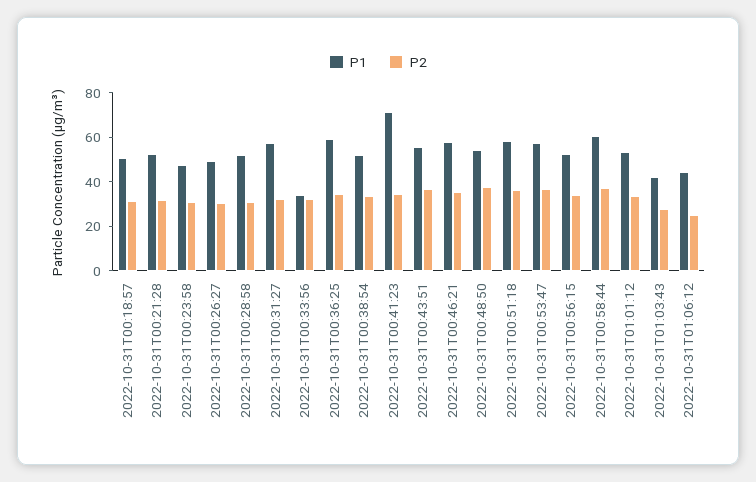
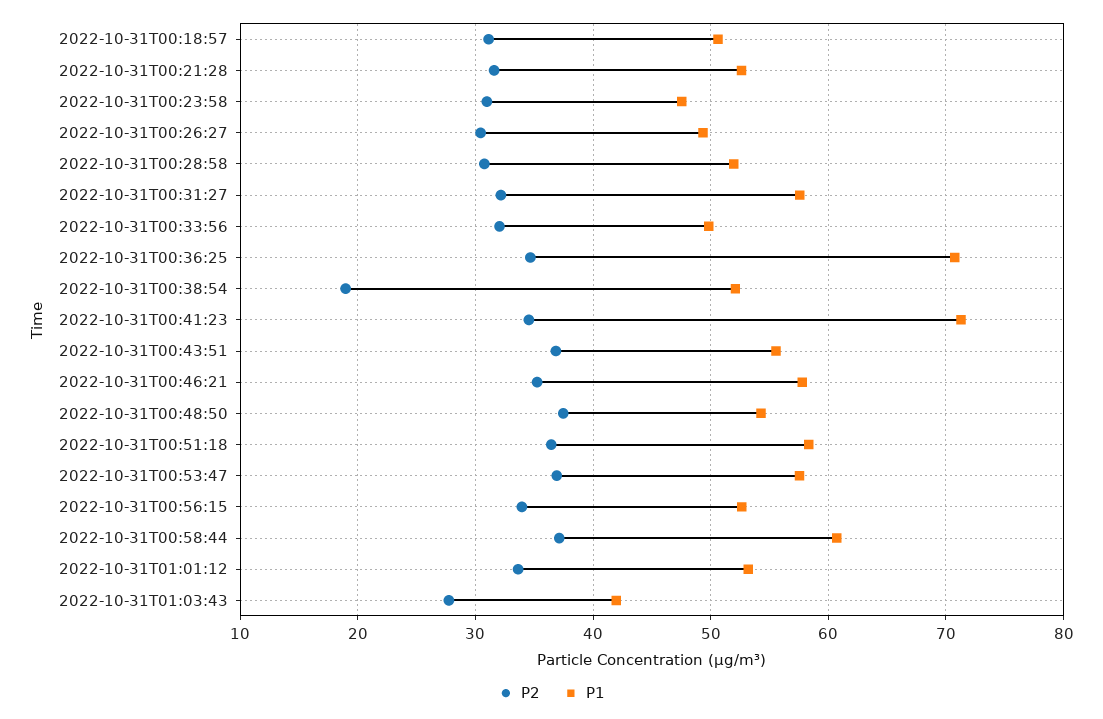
P1, 2022-10-31T00:33:56: 35 -> 50
P1, 2022-10-31T00:36:25: 60 -> 71
P2, 2022-10-31T00:38:54: 35 -> 19
P1, 2022-10-31T01:06:12: 45 -> none
P2, 2022-10-31T01:06:12: 25 -> none

